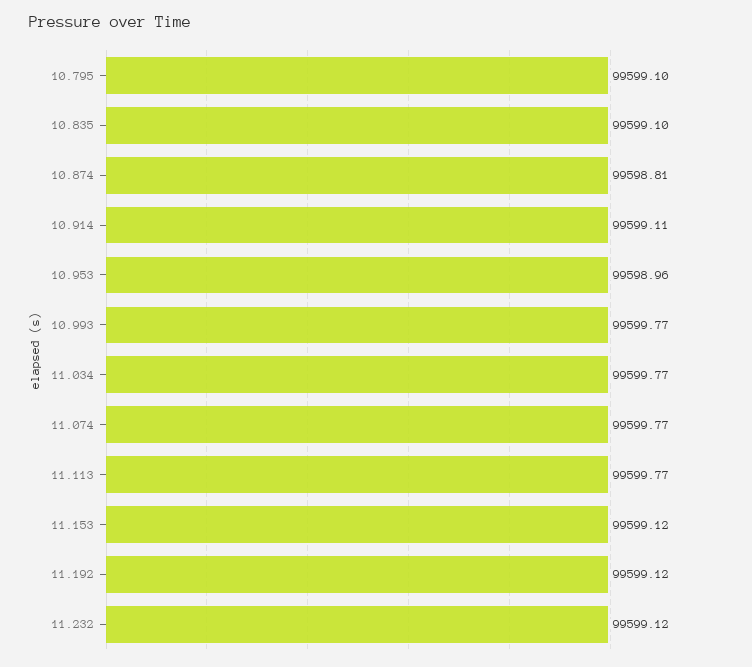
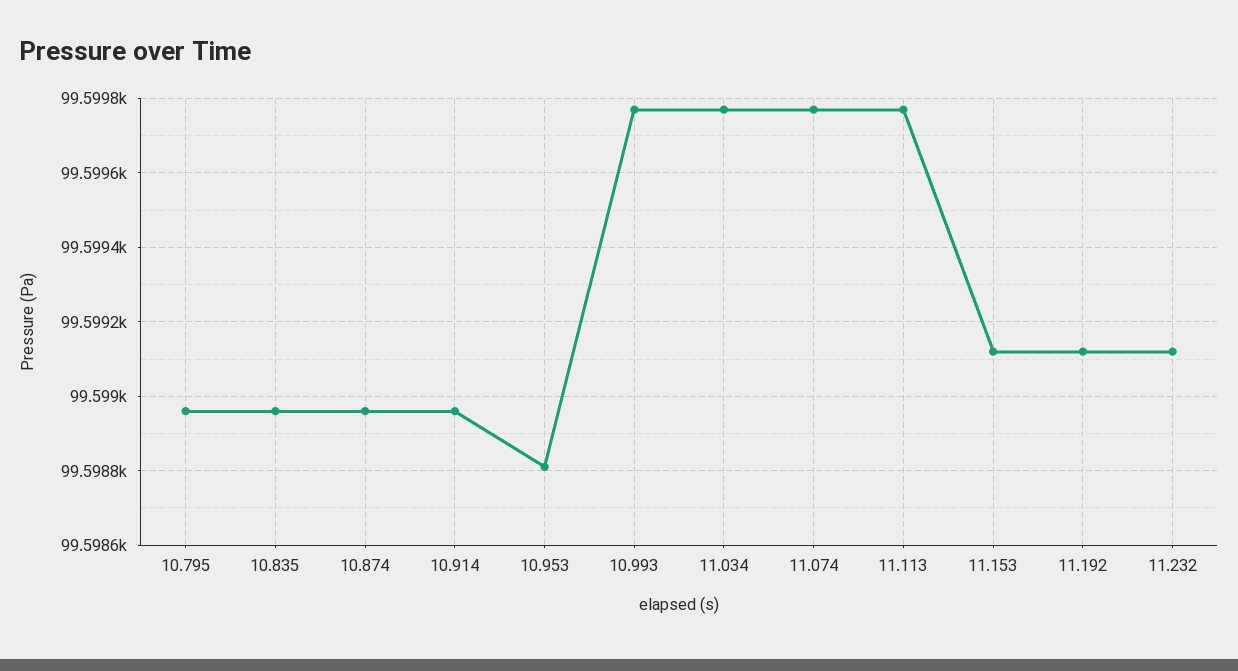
10.795: 99599.1 -> 99598.95
10.835: 99599.1 -> 99598.95
10.874: 99598.81 -> 99598.95
10.914: 99599.11 -> 99598.95
10.953: 99598.96 -> 99598.8

